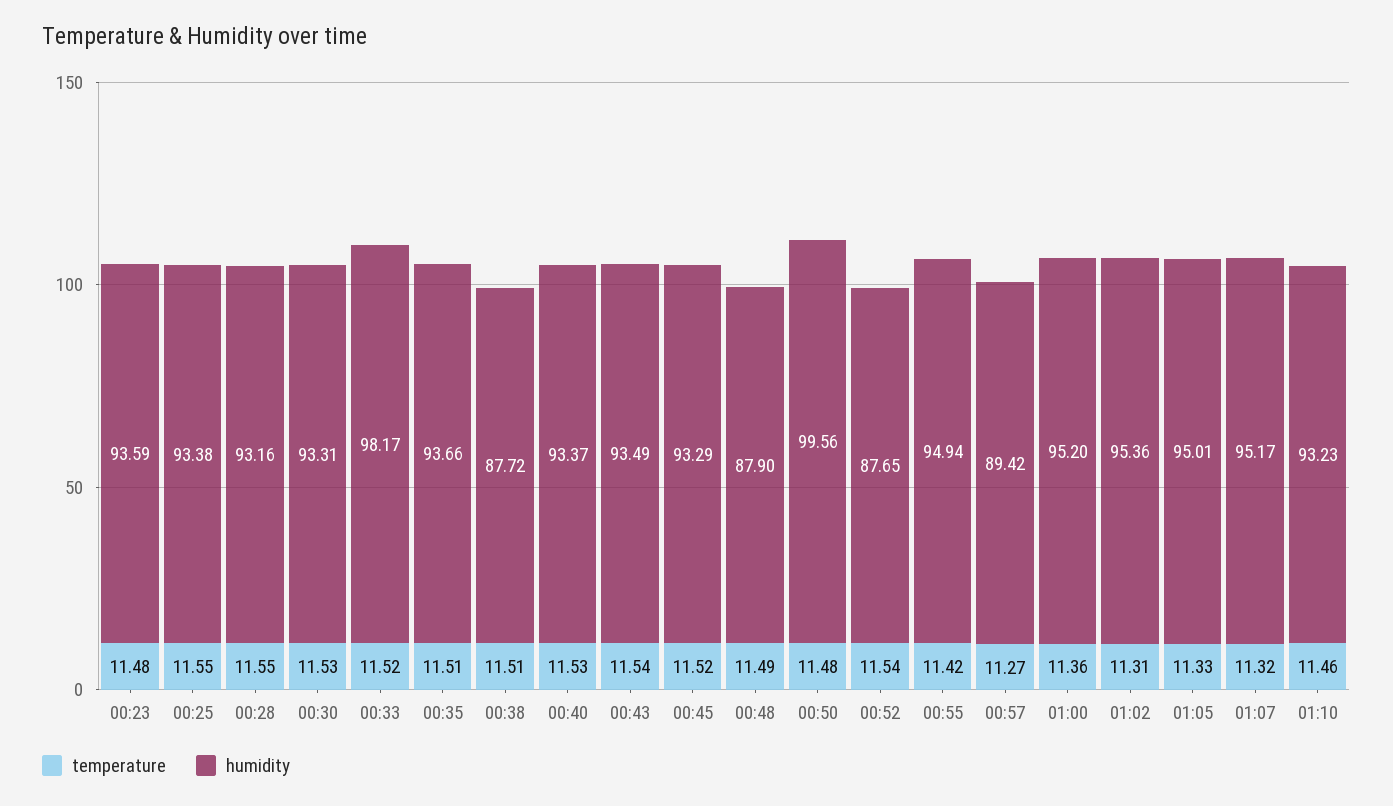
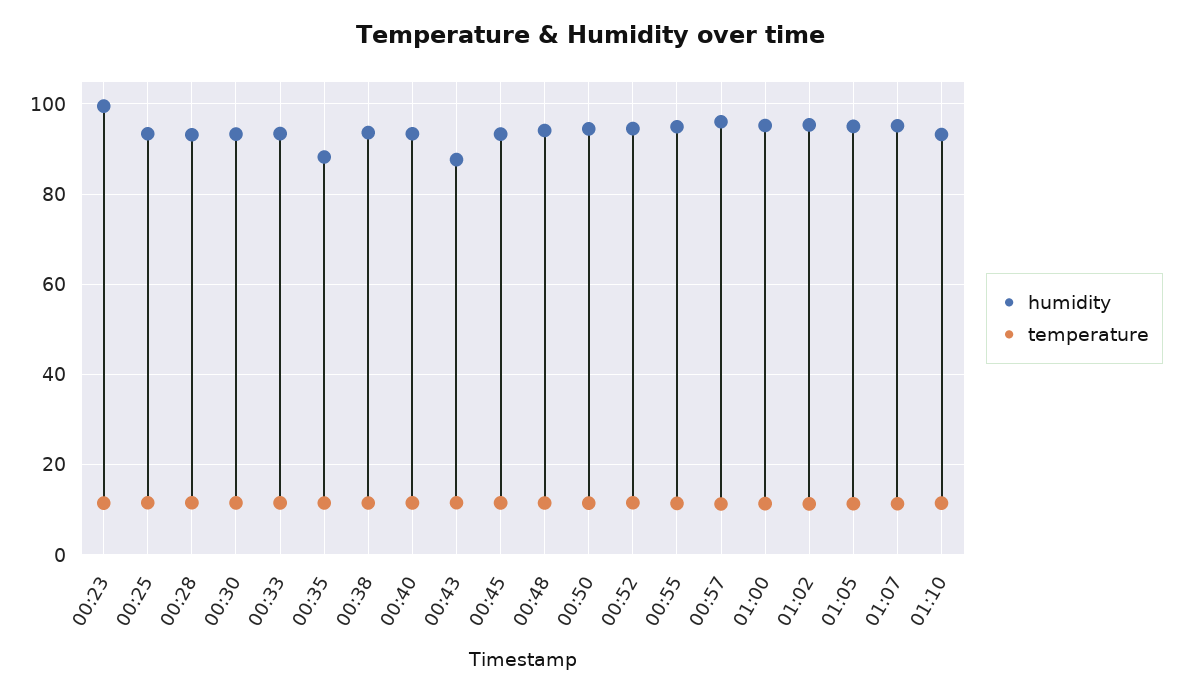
humidity, 00:23: 93.59 -> 100
humidity, 00:33: 98.17 -> 94
humidity, 00:35: 93.66 -> 88
humidity, 00:38: 87.72 -> 94
humidity, 00:43: 93.49 -> 88
humidity, 00:48: 87.9 -> 94
humidity, 00:50: 99.56 -> 94
humidity, 00:52: 87.65 -> 94
humidity, 00:57: 89.42 -> 96

